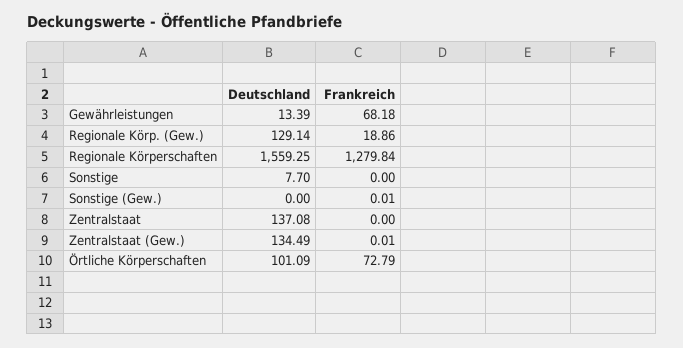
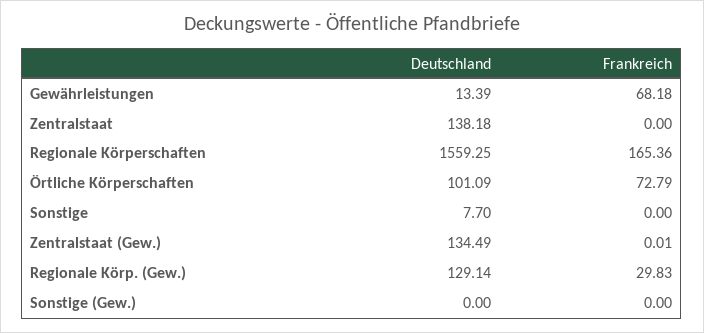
Frankreich, Regionale Körp. (Gew.): 18.86 -> 29.83
Frankreich, Regionale Körperschaften: 1279.84 -> 165.36
Frankreich, Sonstige (Gew.): 0.01 -> 0
Deutschland, Zentralstaat: 137.08 -> 138.18

